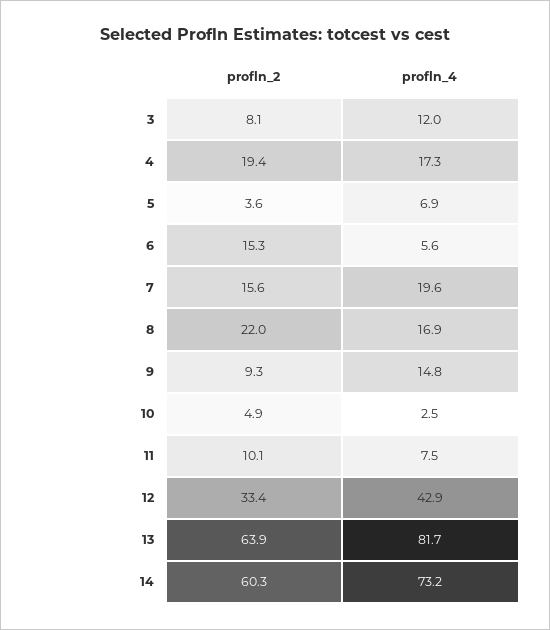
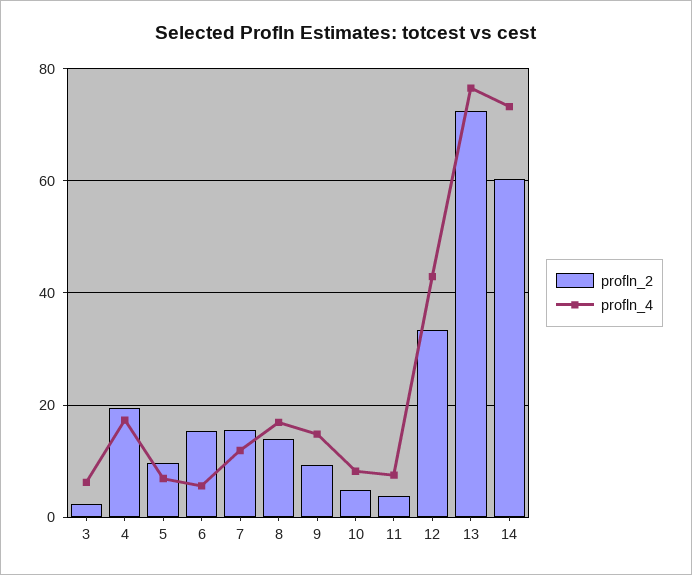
profln_2, 3: 8.1 -> 2
profln_4, 3: 12 -> 6
profln_2, 5: 3.6 -> 10
profln_4, 7: 19.6 -> 12
profln_2, 8: 22 -> 14
profln_4, 10: 2.5 -> 8
profln_2, 11: 10.1 -> 4
profln_2, 13: 63.9 -> 72
profln_4, 13: 81.7 -> 76

